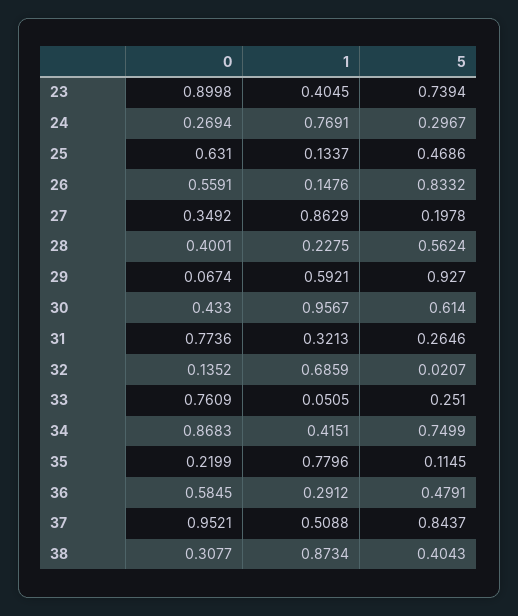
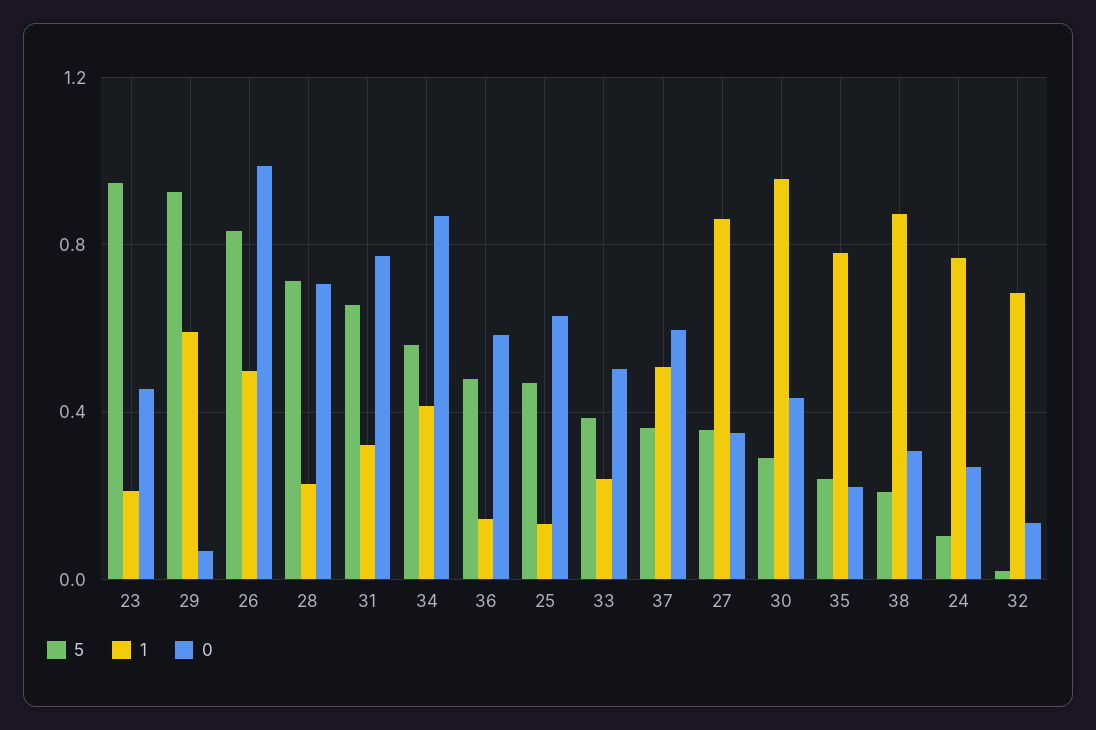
0, 23: 0.8998 -> 0.45
1, 23: 0.4045 -> 0.2
5, 23: 0.7394 -> 0.95
5, 24: 0.2967 -> 0.1
0, 26: 0.5591 -> 1
1, 26: 0.1476 -> 0.5
5, 27: 0.1978 -> 0.35
0, 28: 0.4001 -> 0.7
5, 28: 0.5624 -> 0.7
5, 30: 0.614 -> 0.3
5, 31: 0.2646 -> 0.65
0, 33: 0.7609 -> 0.5
1, 33: 0.0505 -> 0.25
5, 33: 0.251 -> 0.4
5, 34: 0.7499 -> 0.55
5, 35: 0.1145 -> 0.25
1, 36: 0.2912 -> 0.15
0, 37: 0.9521 -> 0.6
5, 37: 0.8437 -> 0.35
5, 38: 0.4043 -> 0.2

